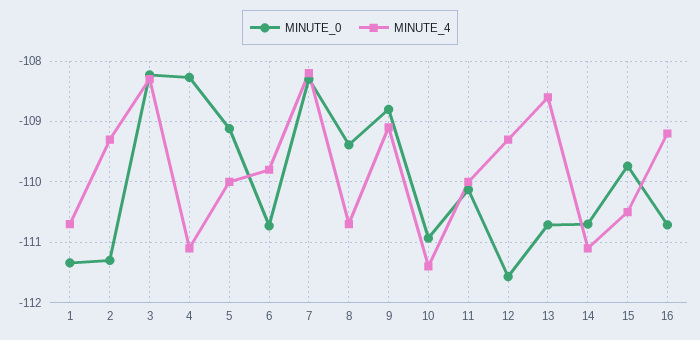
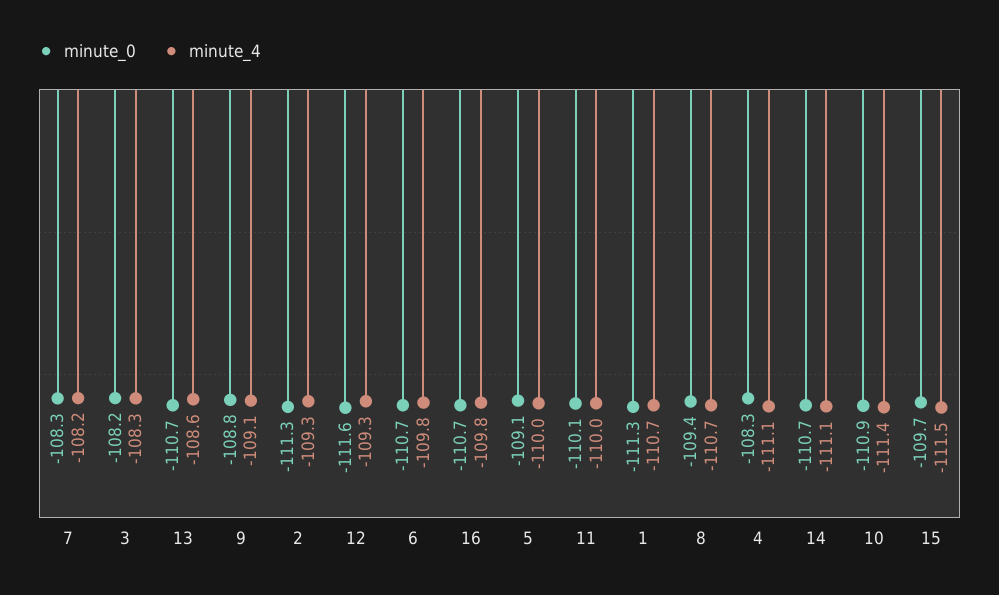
MINUTE_4, 15: -110.5 -> -111.5
MINUTE_4, 16: -109.2 -> -109.8

